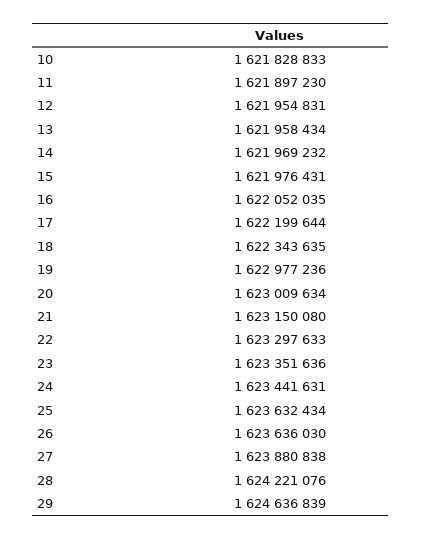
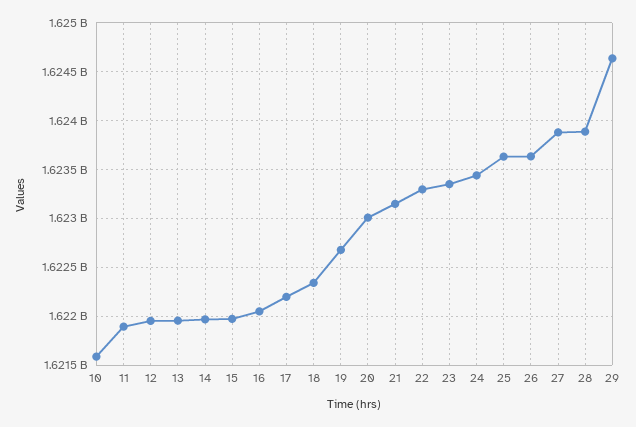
10: 1621828833 -> 1621600000
19: 1622977236 -> 1622700000
28: 1624221076 -> 1623900000

